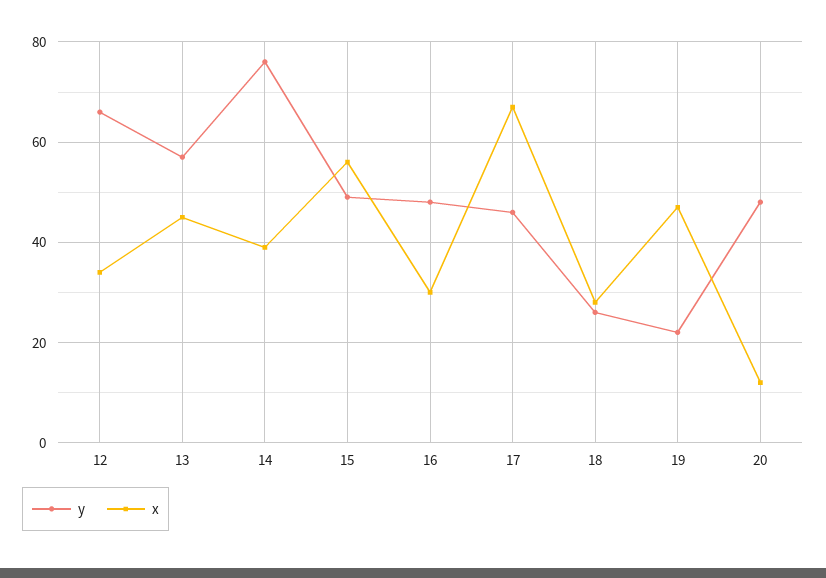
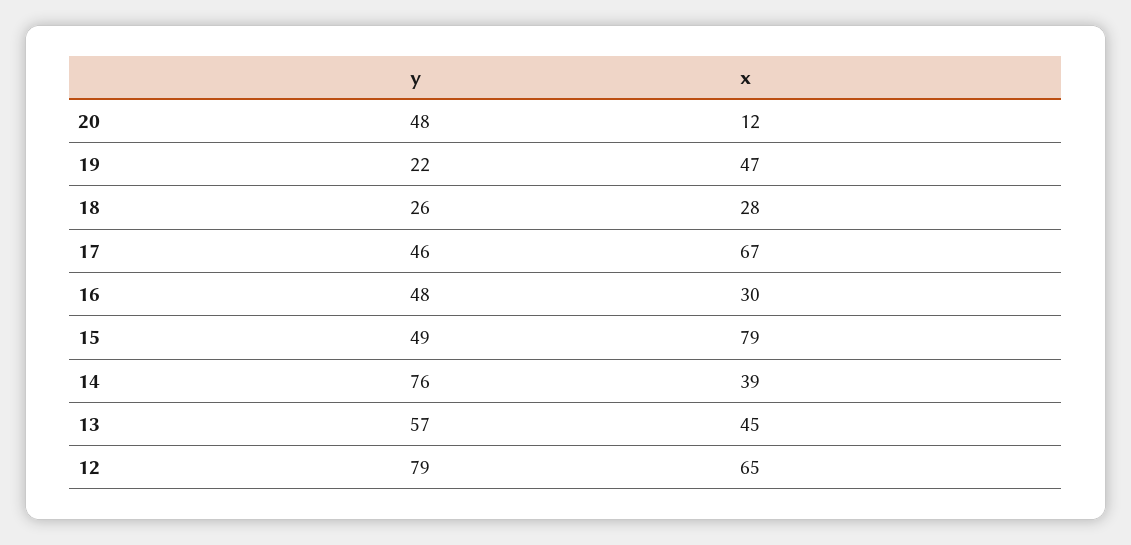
y, 12: 65 -> 79
x, 12: 35 -> 65
x, 15: 55 -> 79

